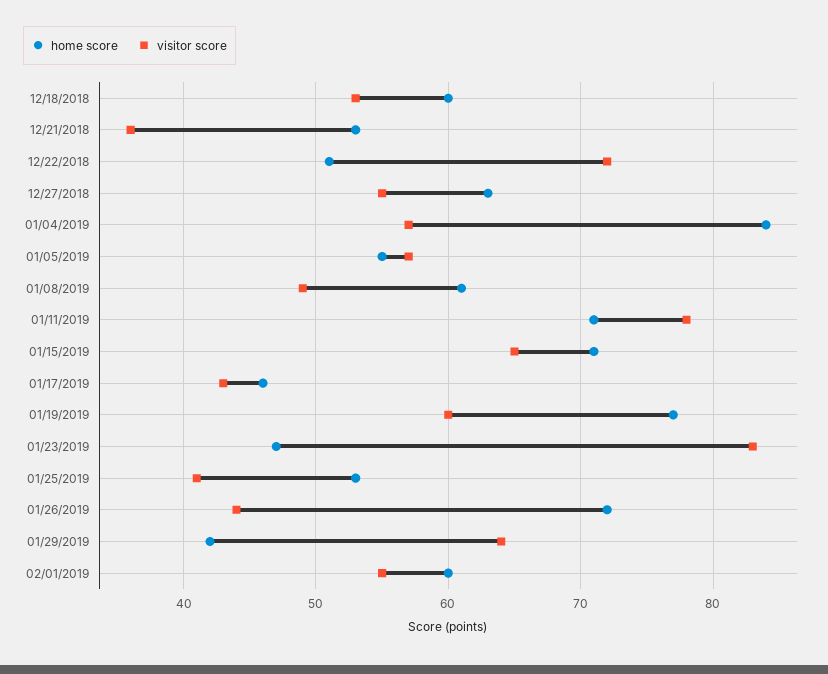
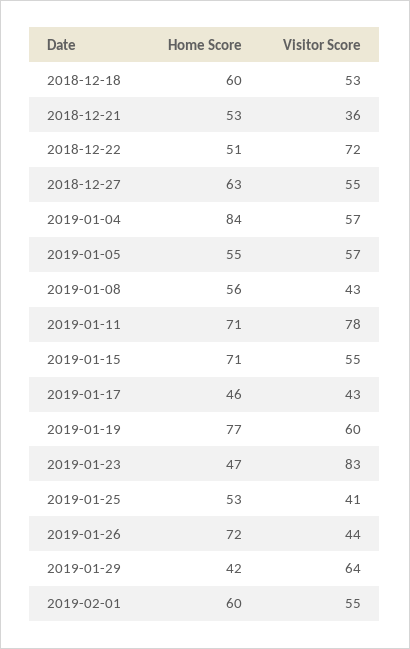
home score, 01/08/2019: 61 -> 56
visitor score, 01/08/2019: 49 -> 43
visitor score, 01/15/2019: 65 -> 55

